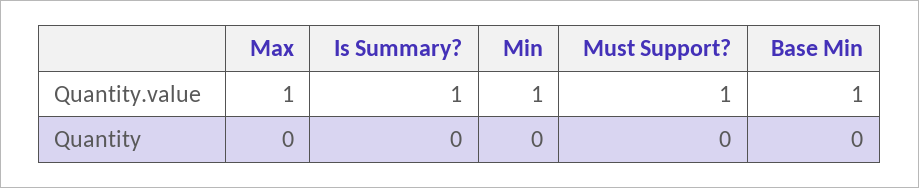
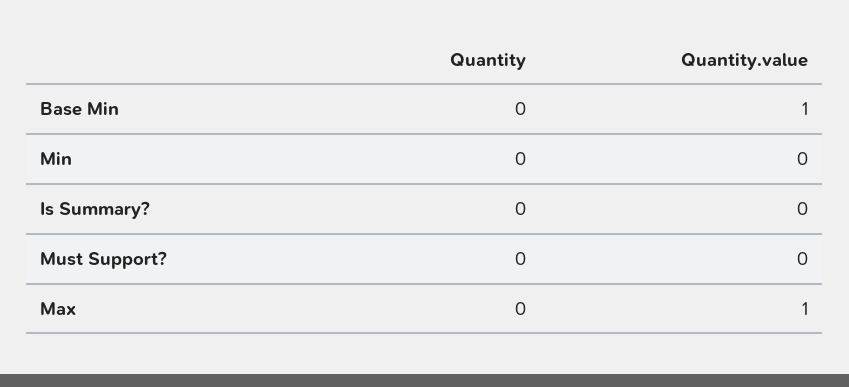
Is Summary?, Quantity.value: 1 -> 0
Min, Quantity.value: 1 -> 0
Must Support?, Quantity.value: 1 -> 0

